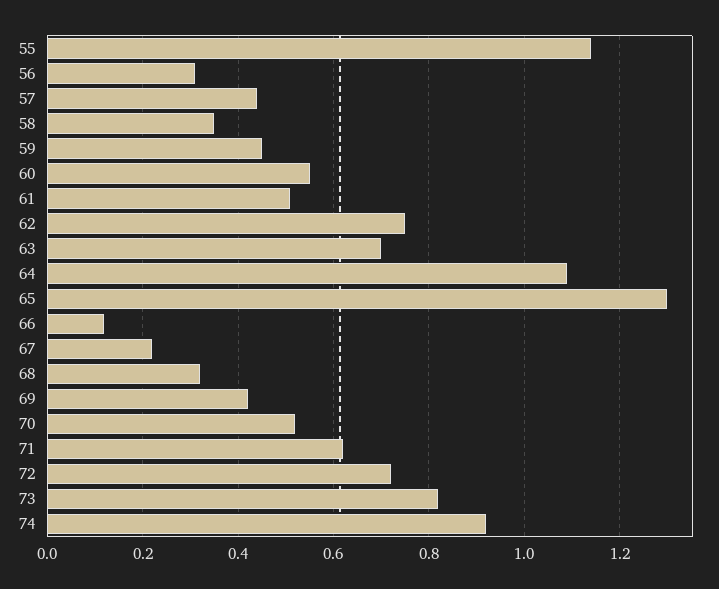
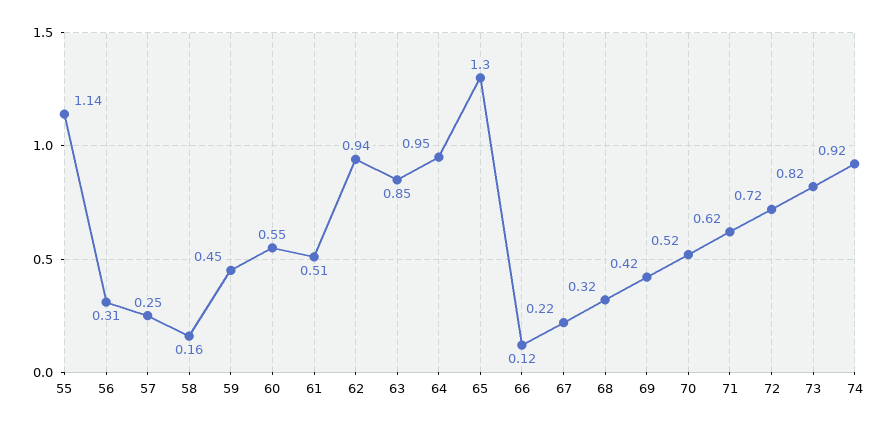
57: 0.45 -> 0.25
58: 0.35 -> 0.16
62: 0.75 -> 0.94
63: 0.7 -> 0.85
64: 1.1 -> 0.95

